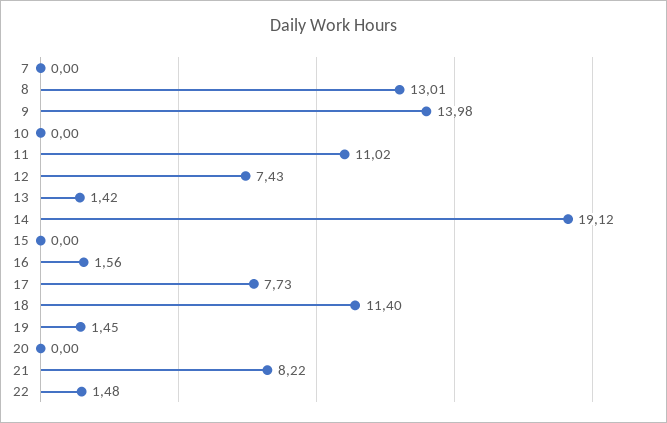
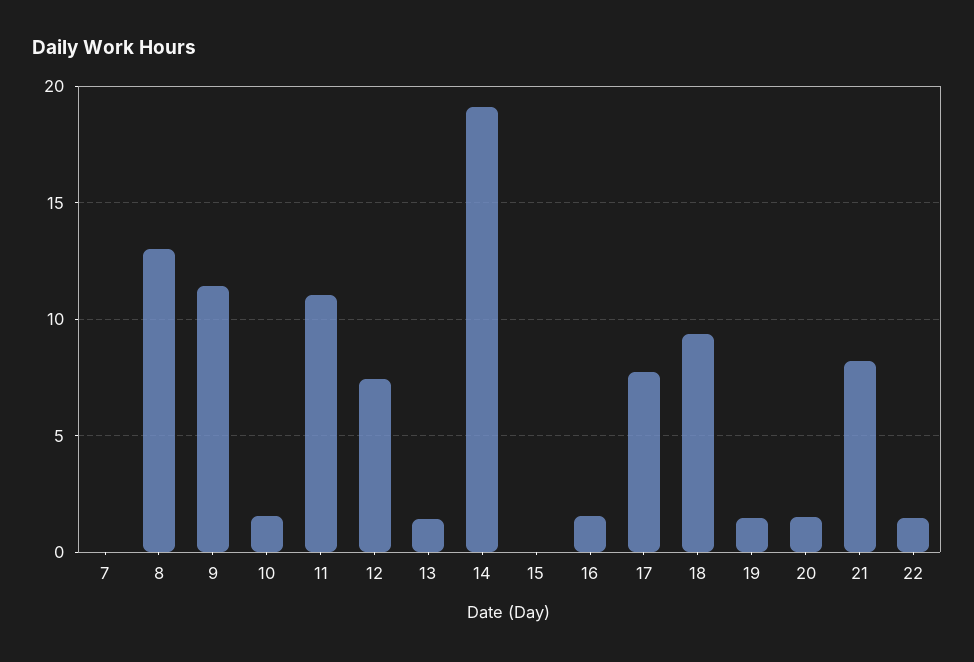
9: 13.98 -> 11.5
10: 0 -> 1.5
18: 11.4 -> 9.5
20: 0 -> 1.5

